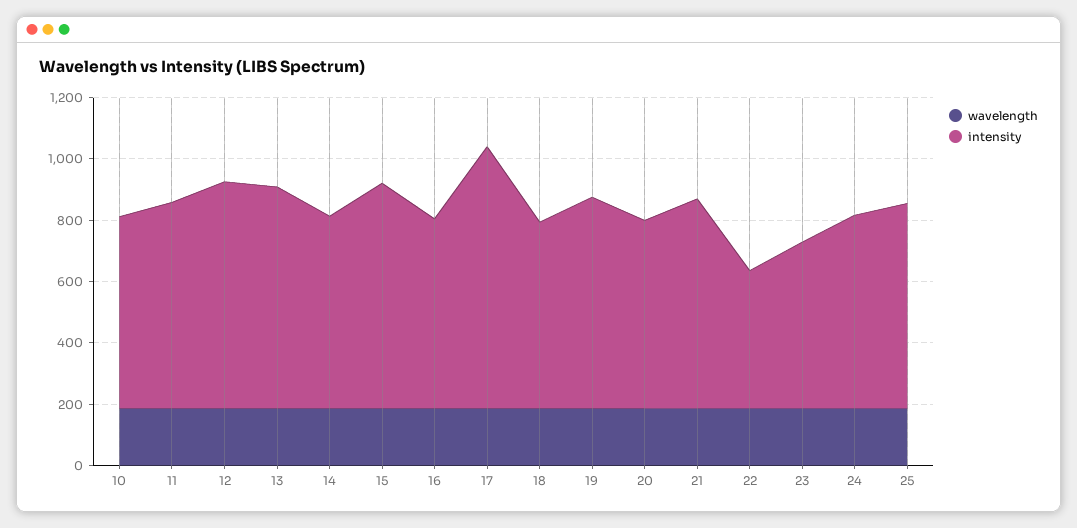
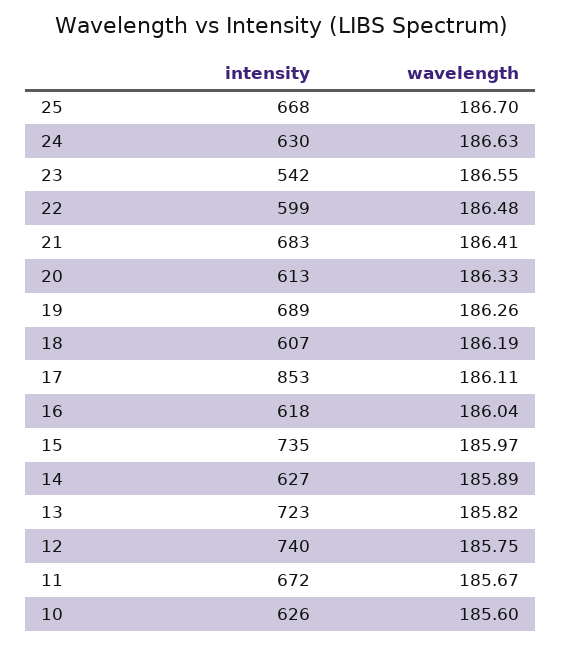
intensity, 22: 450 -> 599

